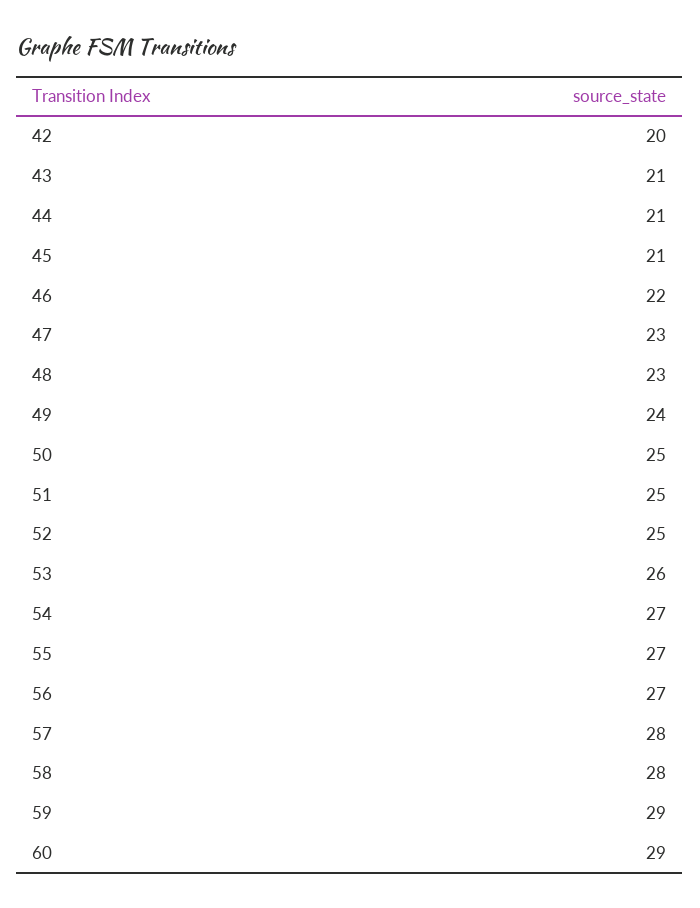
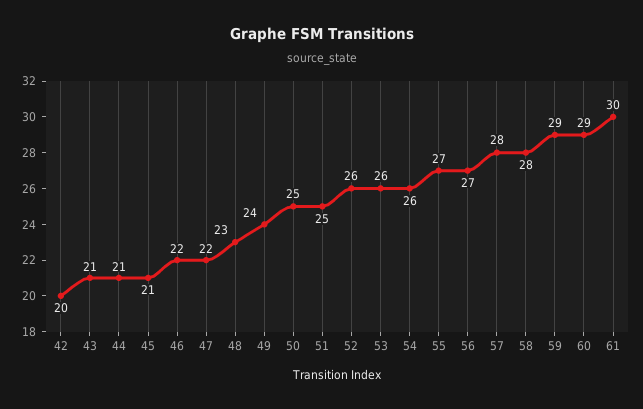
47: 23 -> 22
52: 25 -> 26
54: 27 -> 26
61: none -> 30

